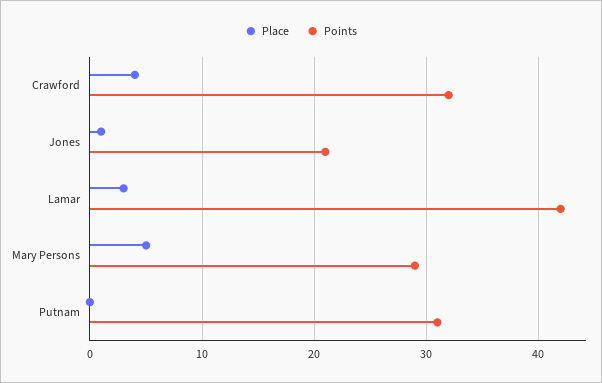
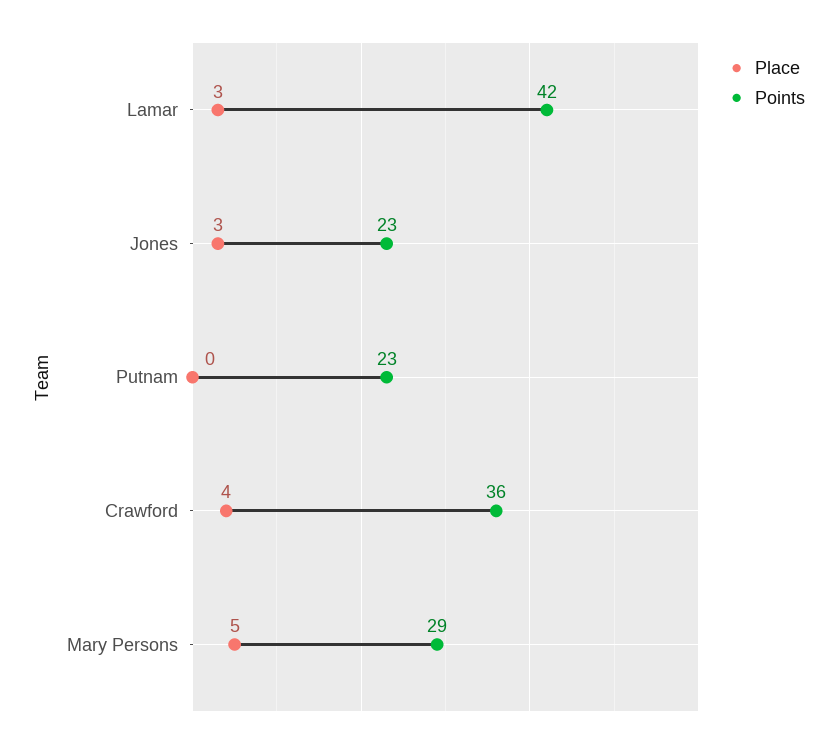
Points, Crawford: 32 -> 36
Place, Jones: 1 -> 3
Points, Jones: 21 -> 23
Points, Putnam: 31 -> 23

